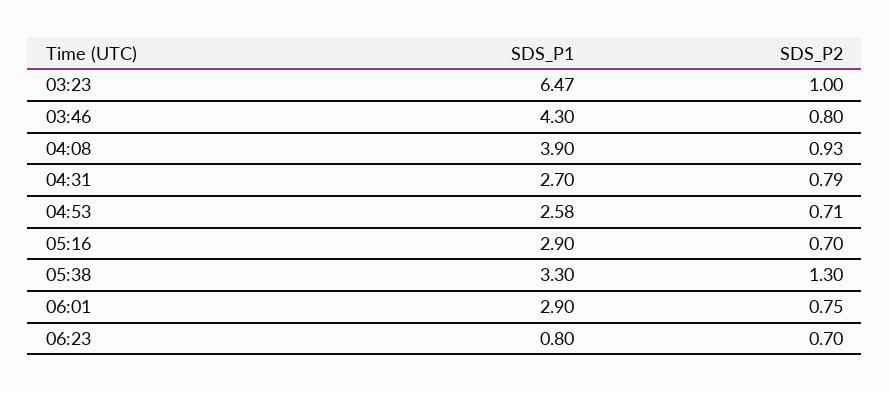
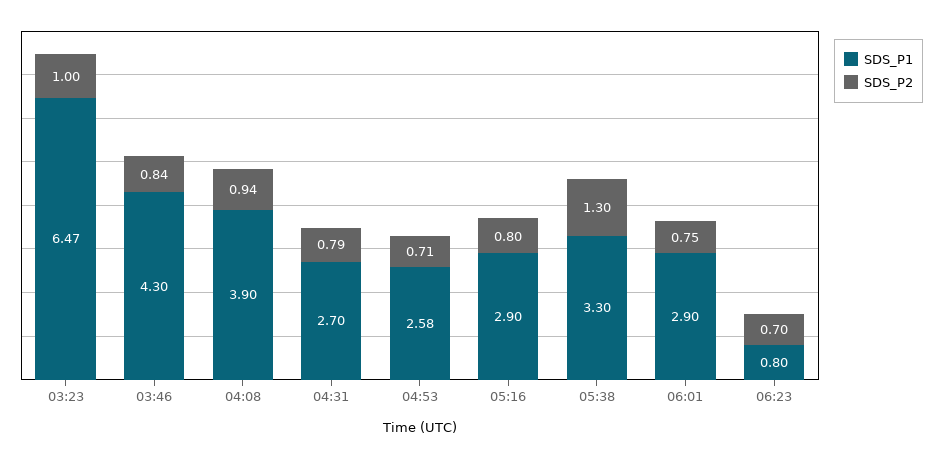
SDS_P2, 03:46: 0.8 -> 0.84
SDS_P2, 04:08: 0.93 -> 0.94
SDS_P2, 05:16: 0.7 -> 0.8

